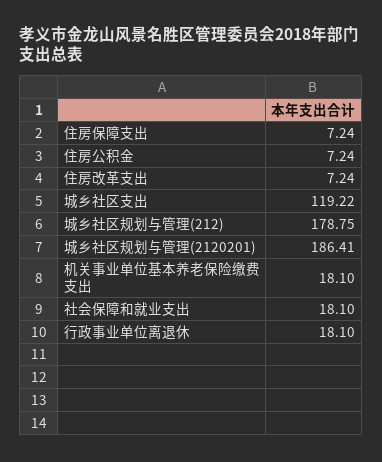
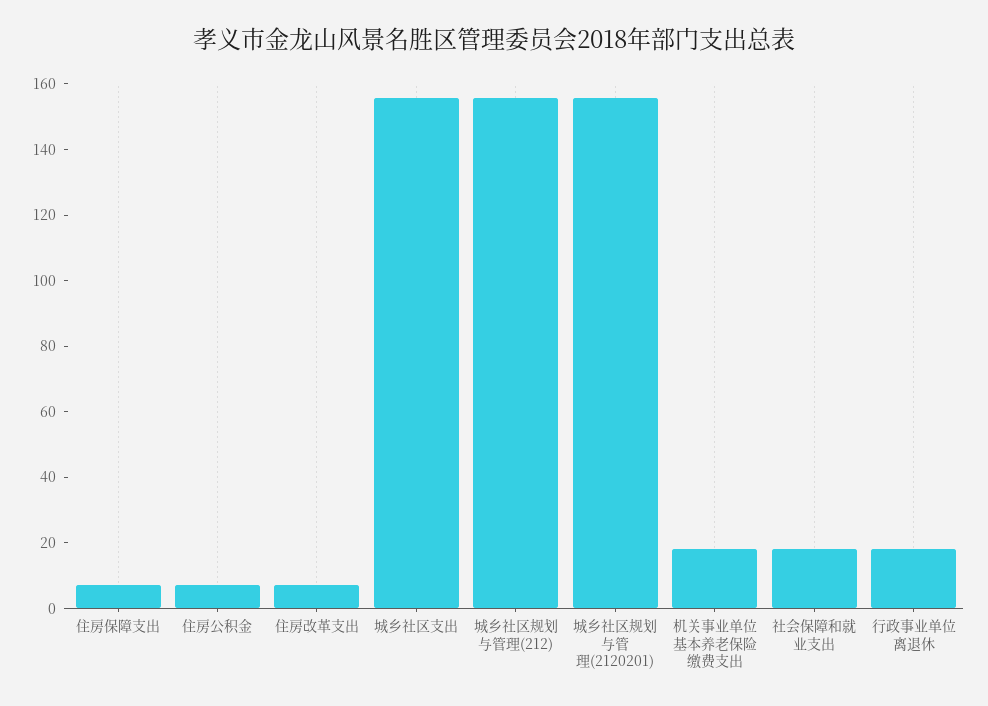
城乡社区支出: 119.22 -> 155
城乡社区规划与管理(212): 178.75 -> 155
城乡社区规划与管理(2120201): 186.41 -> 155

